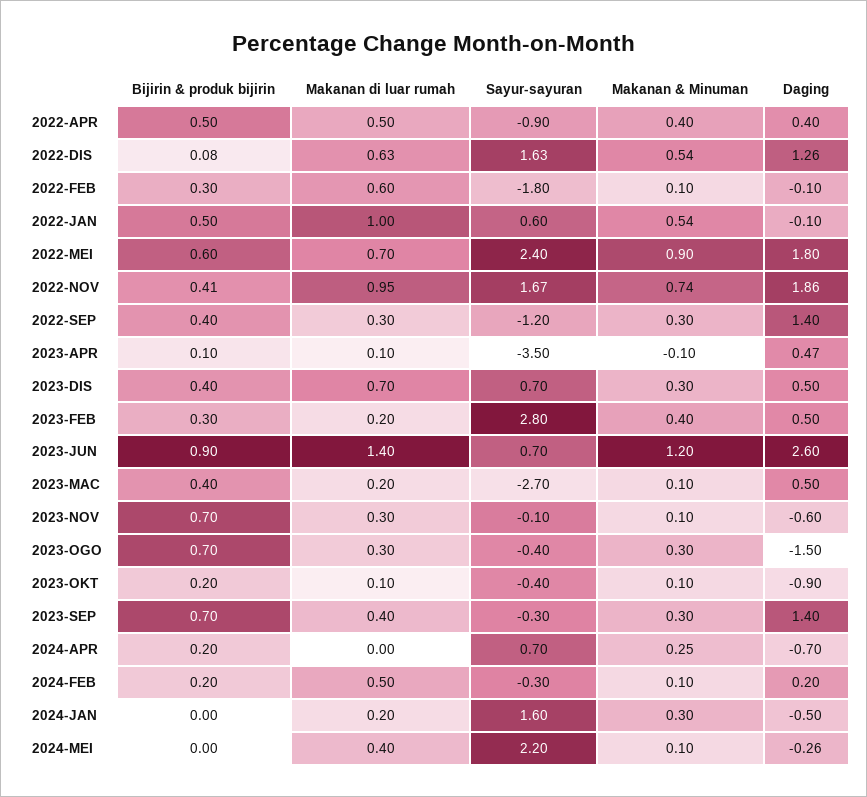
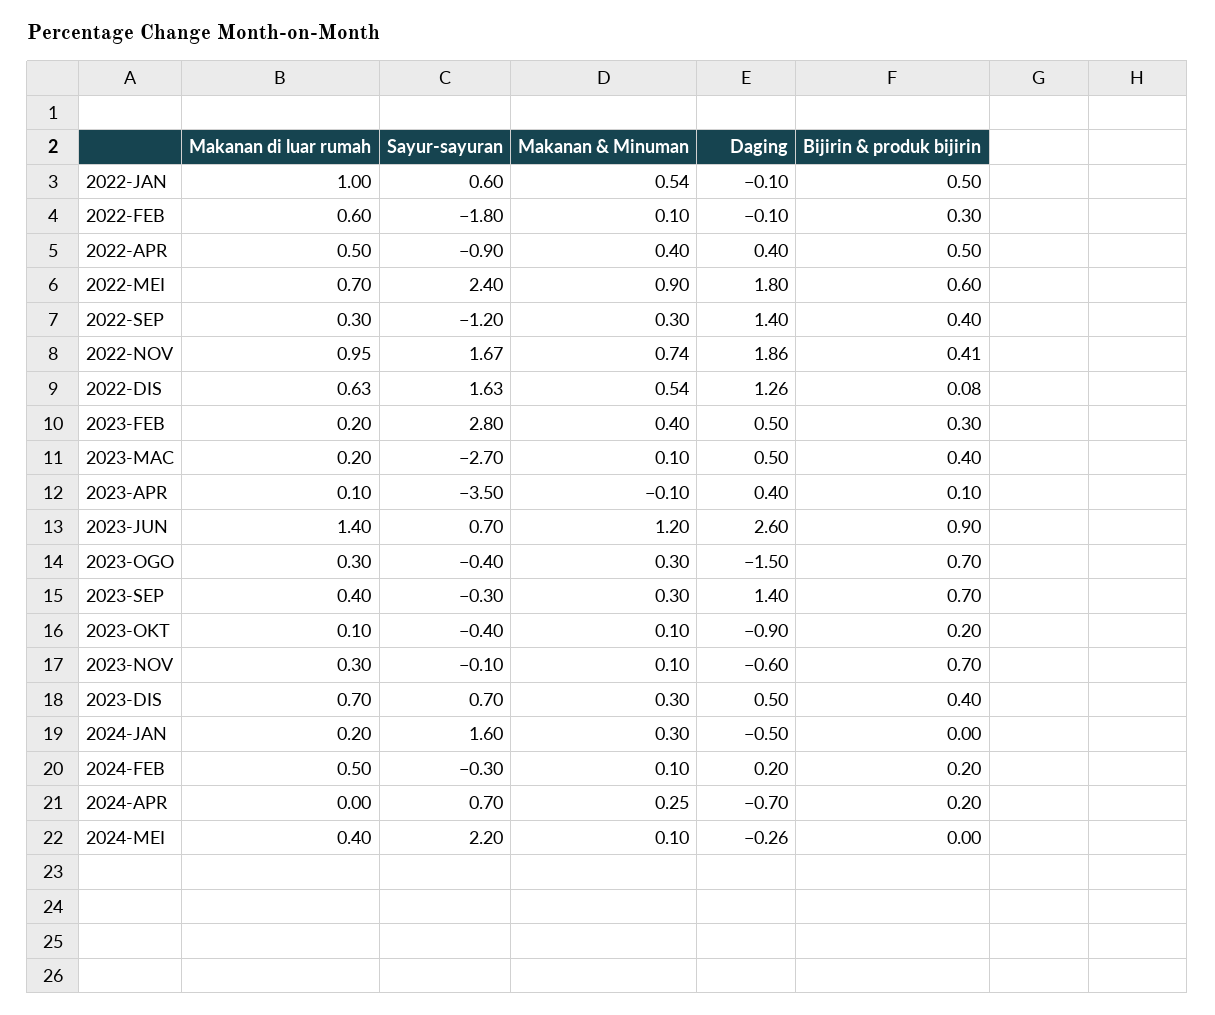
Daging, 2023-APR: 0.47 -> 0.4

